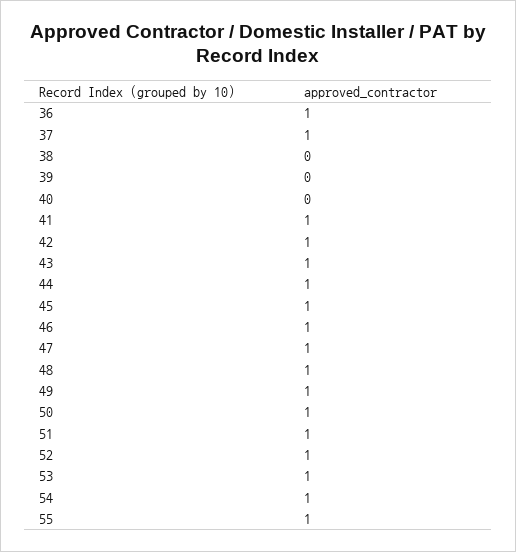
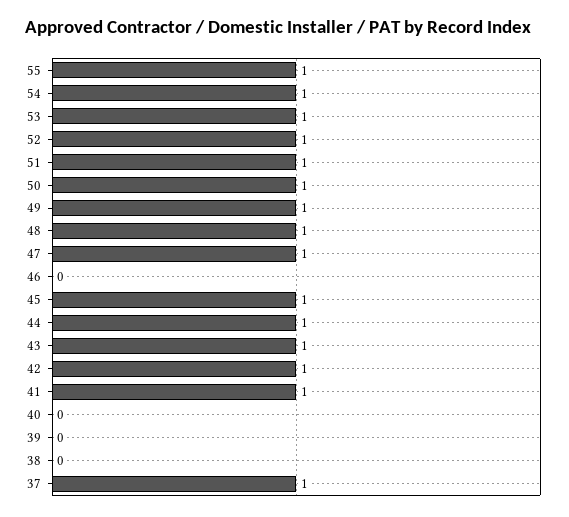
36: 1 -> none
46: 1 -> 0

